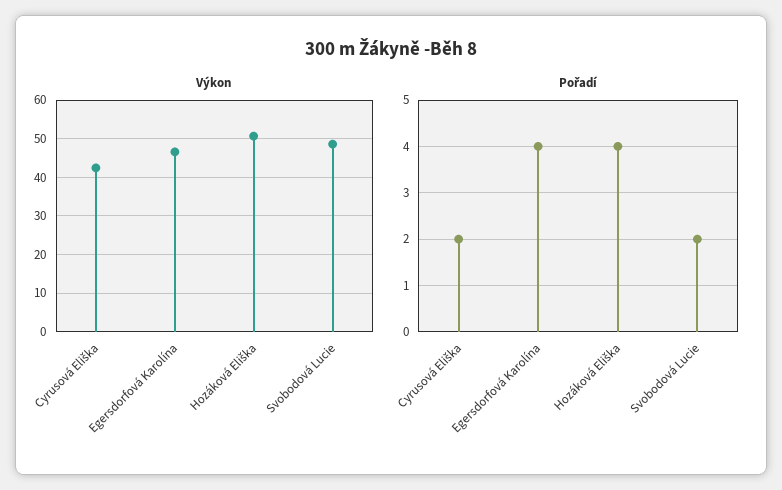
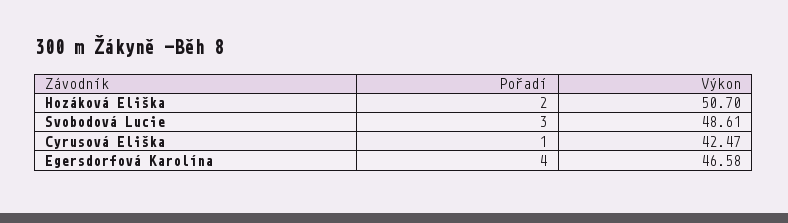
Pořadí, Cyrusová Eliška: 2 -> 1
Pořadí, Hozáková Eliška: 4 -> 2
Pořadí, Svobodová Lucie: 2 -> 3

